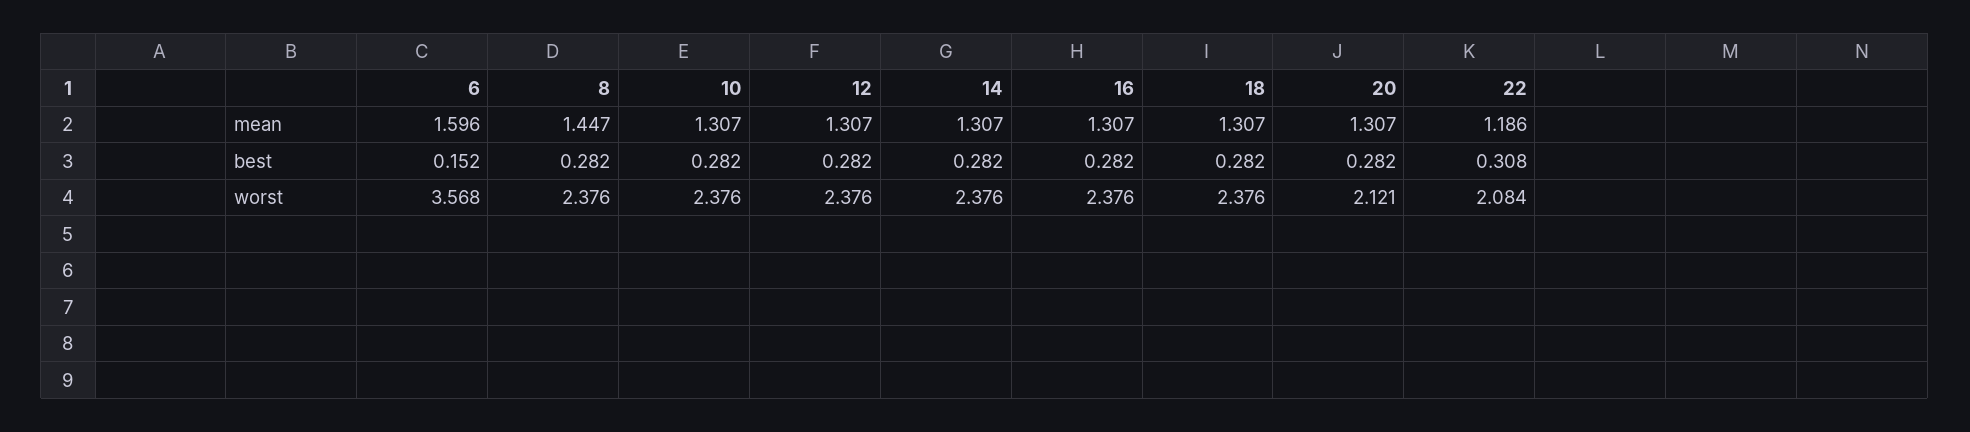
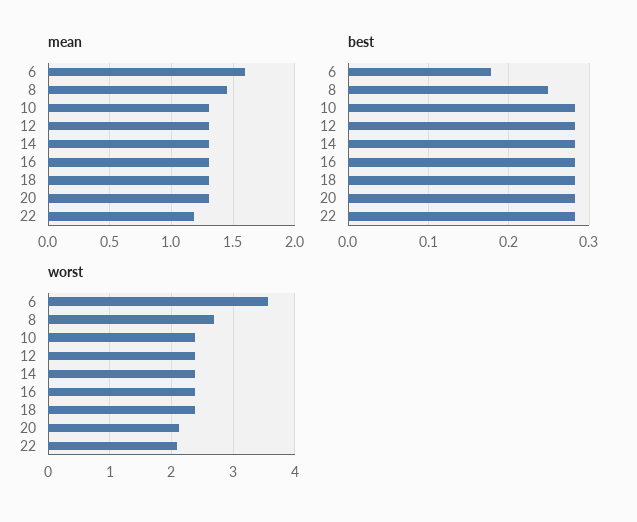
best, 6: 0.152 -> 0.18
best, 8: 0.282 -> 0.25
best, 22: 0.308 -> 0.28
worst, 8: 2.376 -> 2.7

